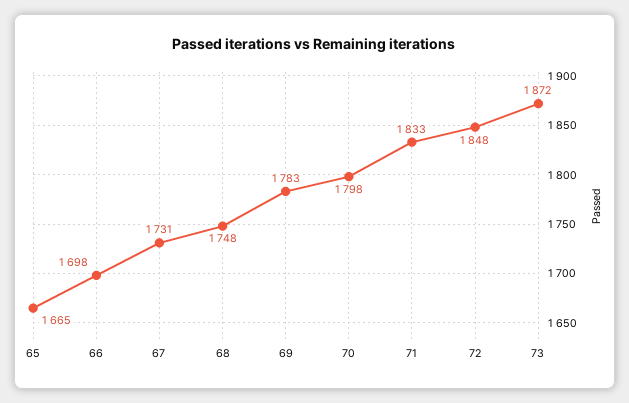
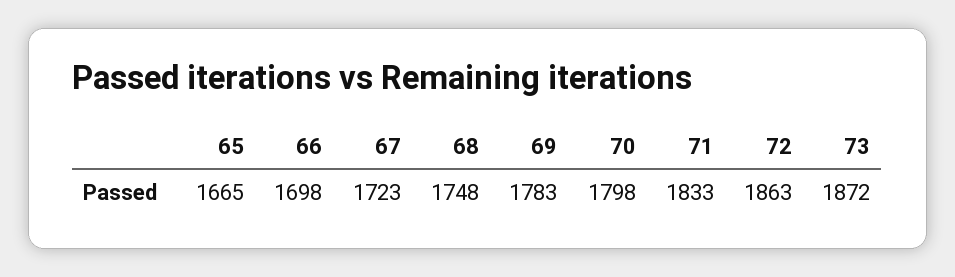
67: 1731 -> 1723
72: 1848 -> 1863

